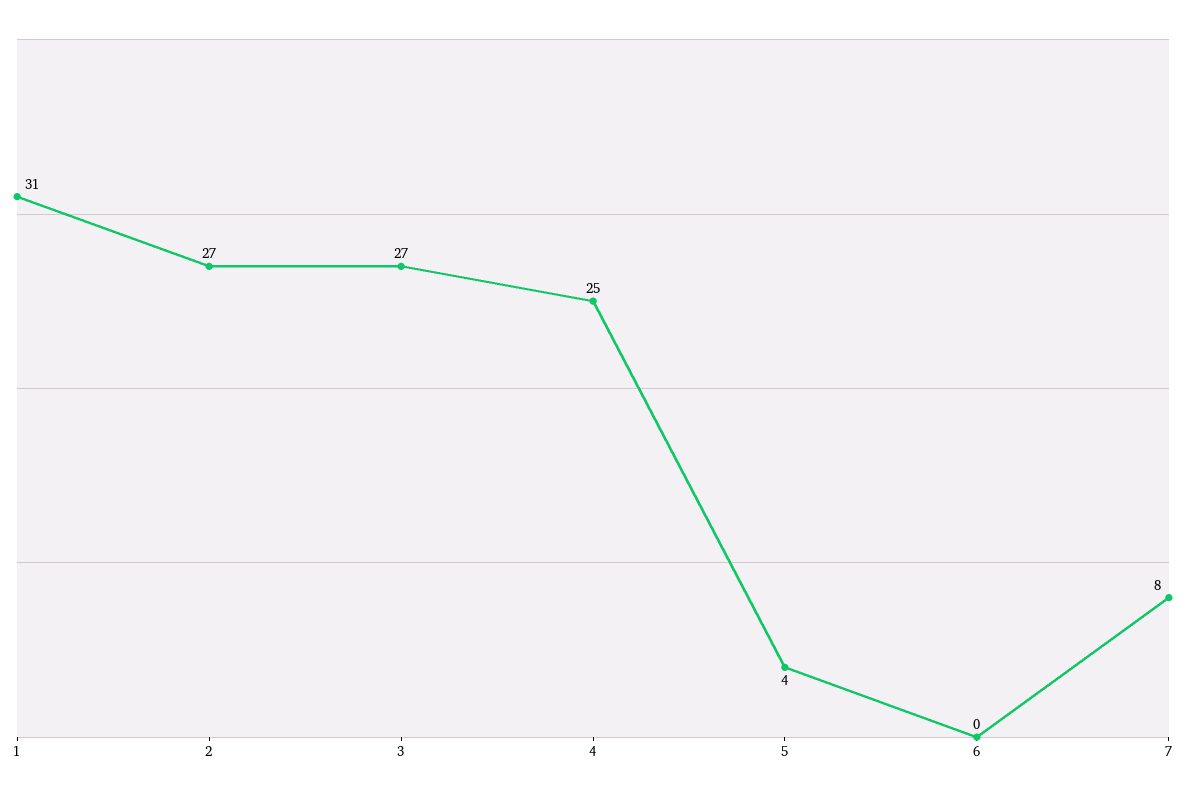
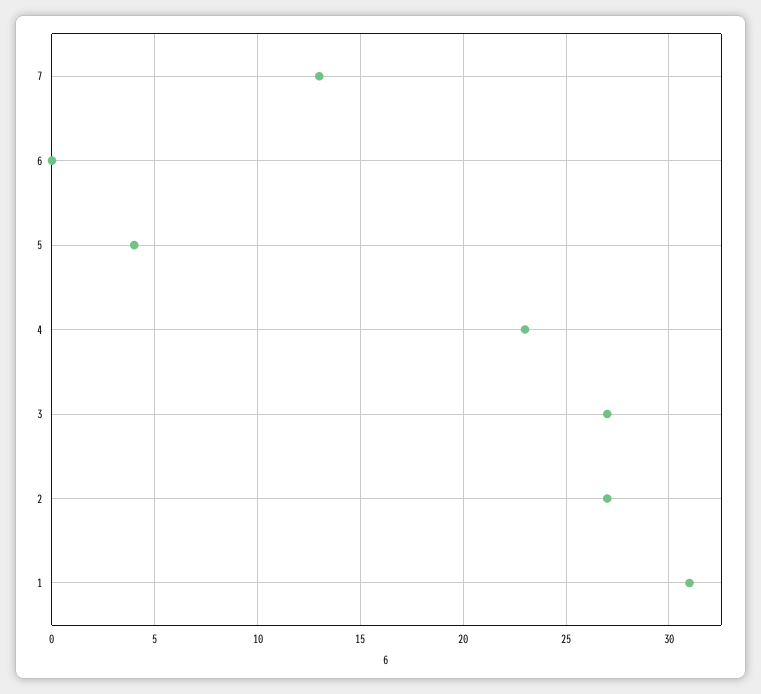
4: 25 -> 23
7: 8 -> 13

